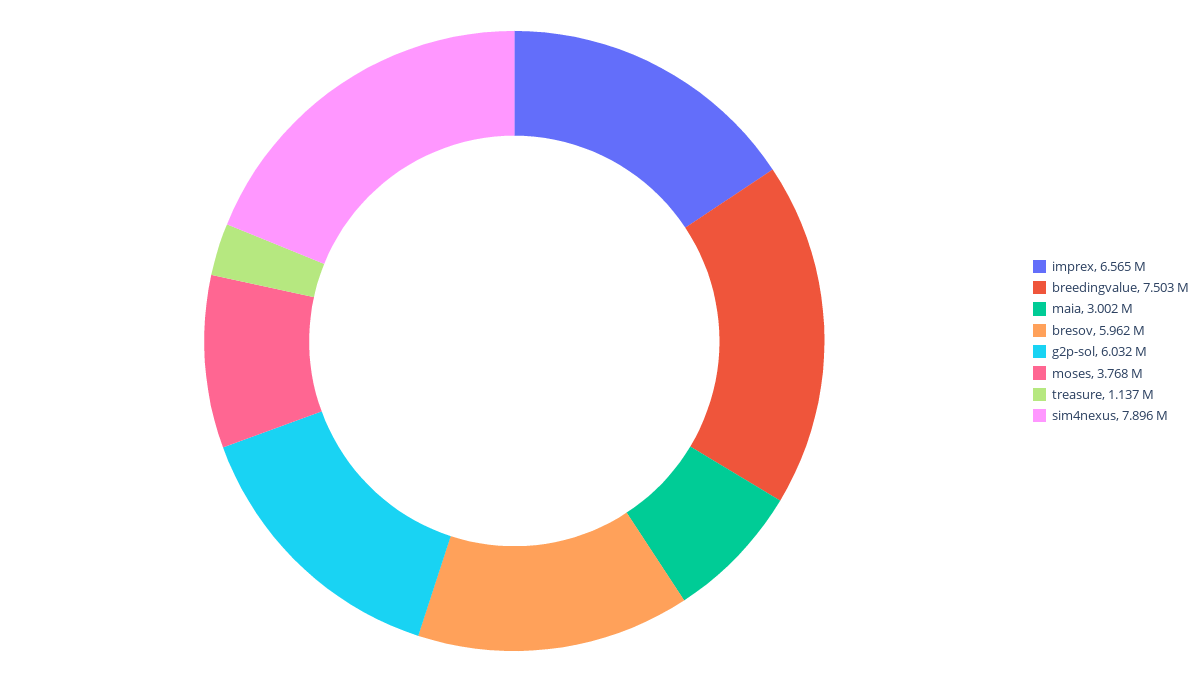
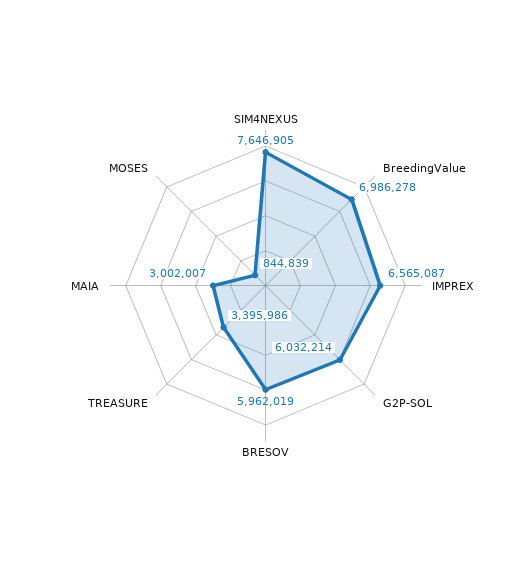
breedingvalue: 7503000 -> 6986278
moses: 3768000 -> 844839
treasure: 1137000 -> 3395986
sim4nexus: 7896000 -> 7646905

